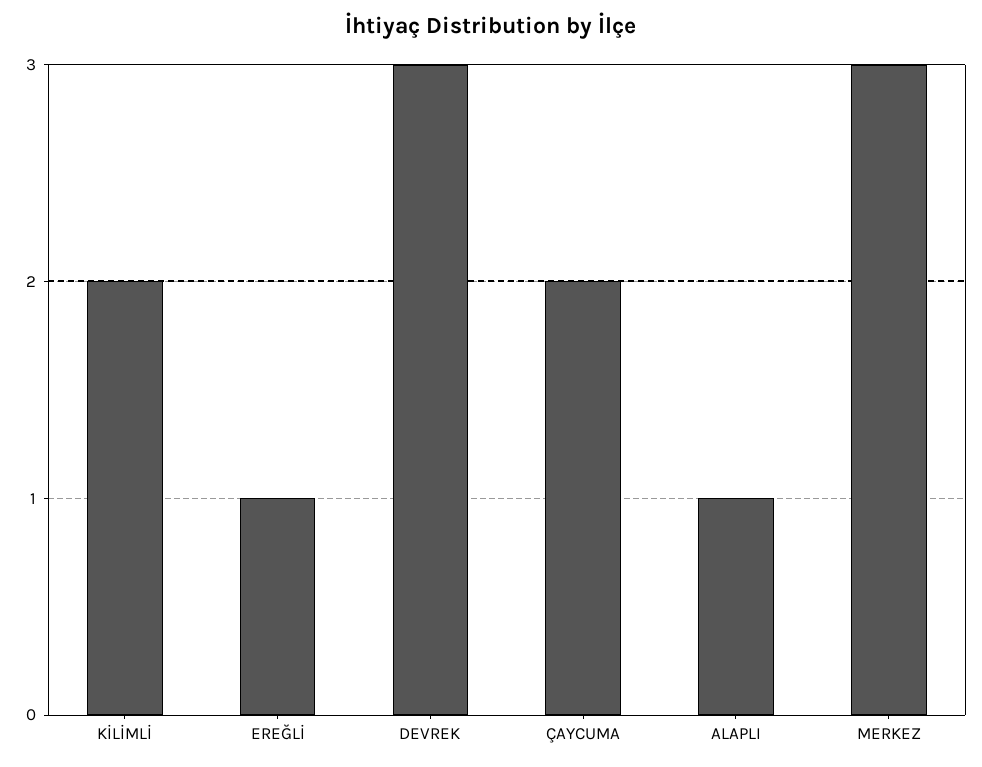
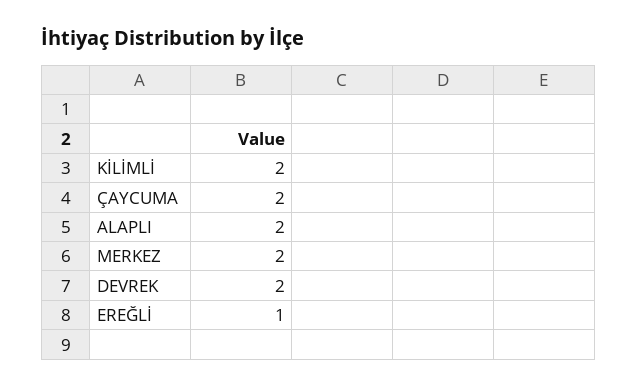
DEVREK: 3 -> 2
ALAPLI: 1 -> 2
MERKEZ: 3 -> 2

